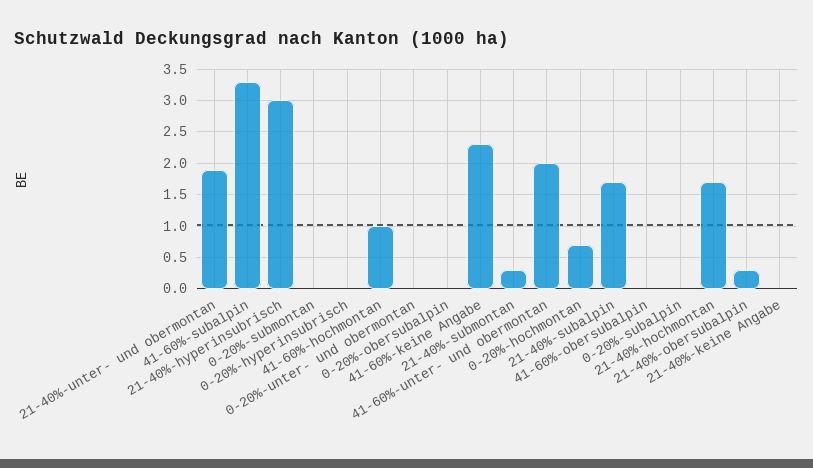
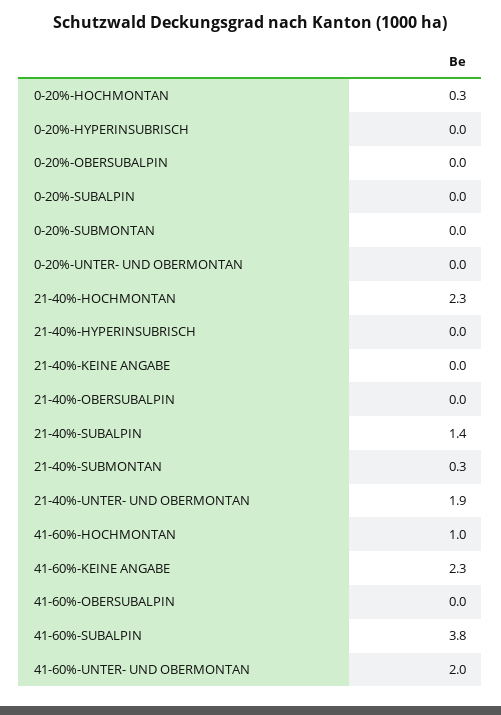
41-60%-subalpin: 3.3 -> 3.8
21-40%-hyperinsubrisch: 3 -> 0
0-20%-hochmontan: 0.7 -> 0.3
21-40%-subalpin: 1.7 -> 1.4
21-40%-hochmontan: 1.7 -> 2.3
21-40%-obersubalpin: 0.3 -> 0

